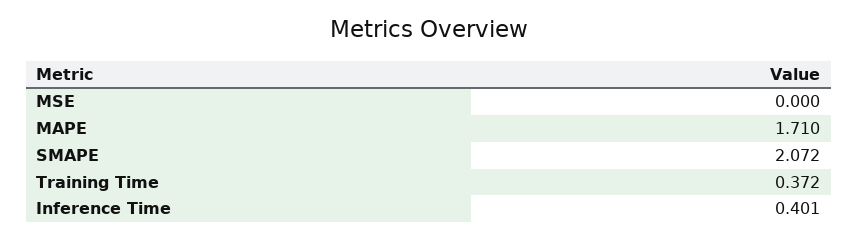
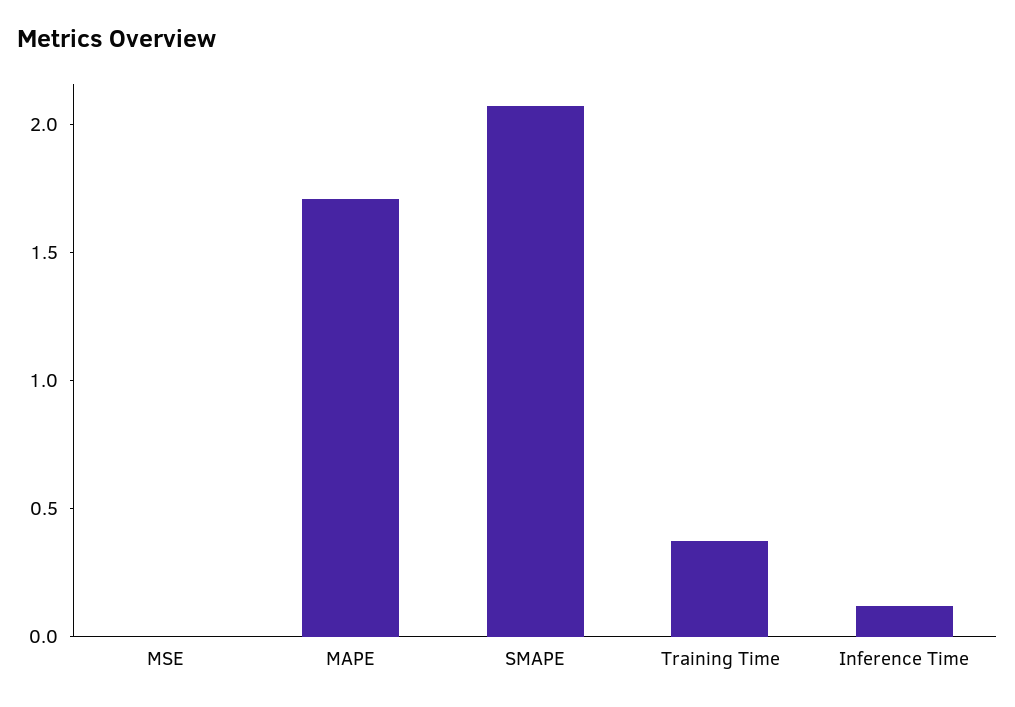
Inference Time: 0.401 -> 0.1

